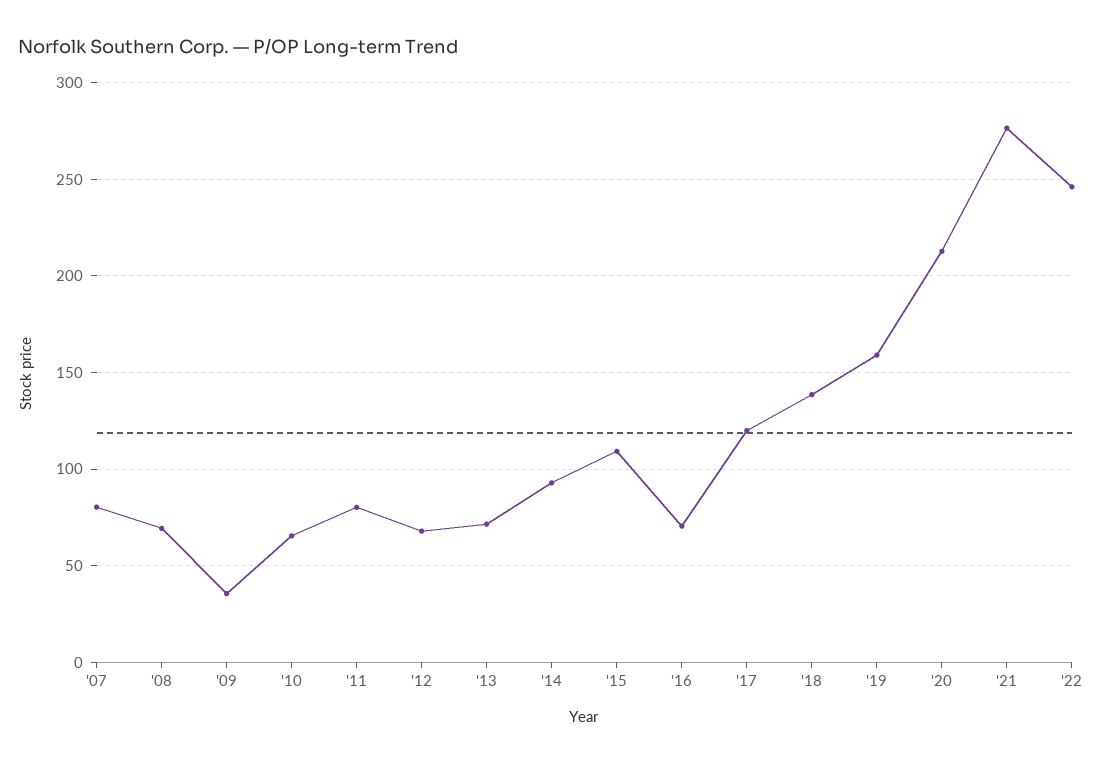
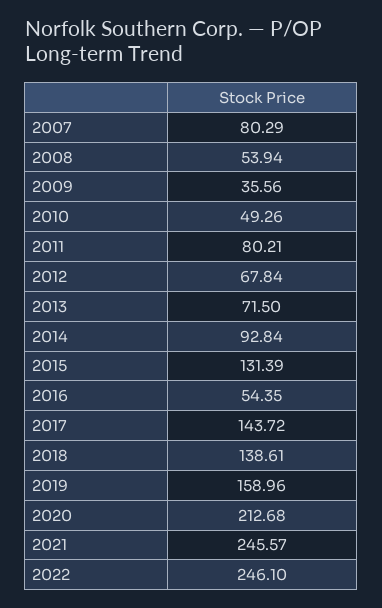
'08: 70 -> 53.94
'10: 65 -> 49.26
'15: 110 -> 131.39
'16: 70 -> 54.35
'17: 120 -> 143.72
'21: 275 -> 245.57

